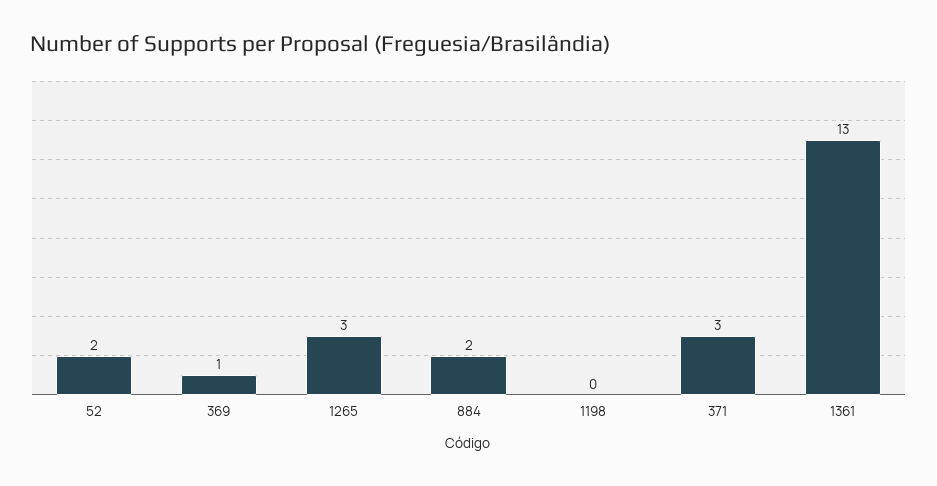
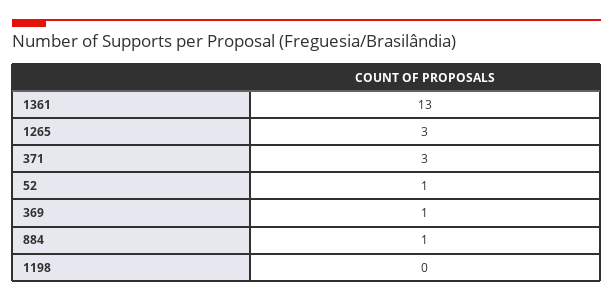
52: 2 -> 1
884: 2 -> 1

